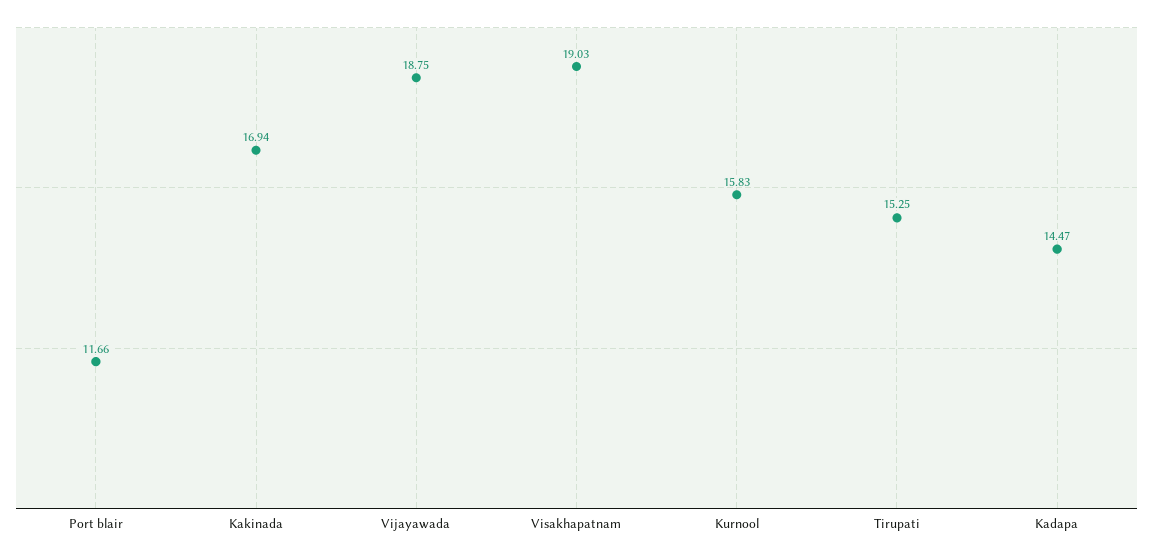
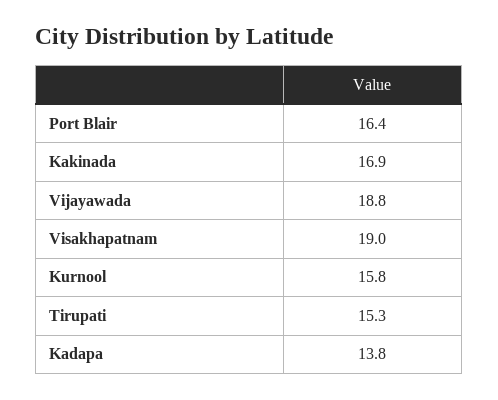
Port blair: 11.66 -> 16.4
Kadapa: 14.47 -> 13.8

